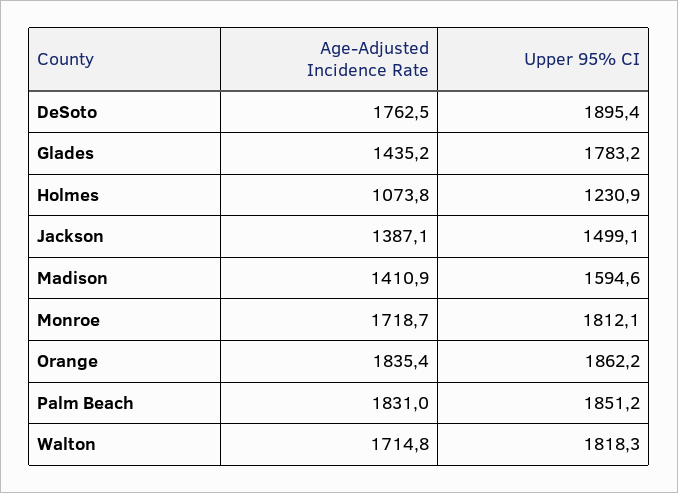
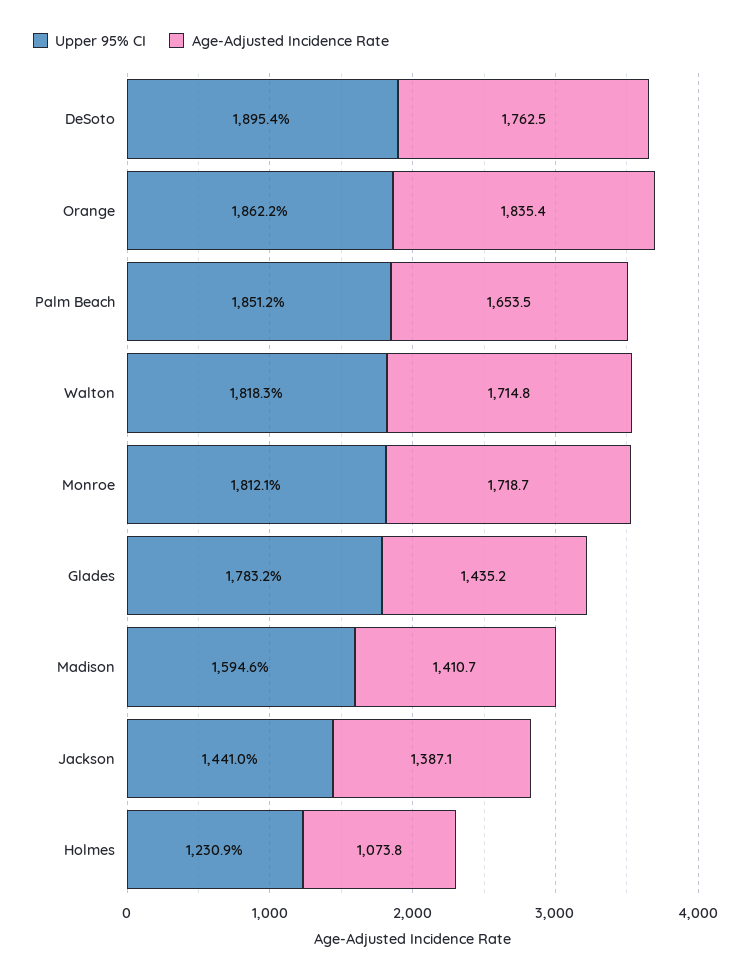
Upper 95% CI, Jackson: 1499.1 -> 1441
Age-Adjusted Incidence Rate, Madison: 1410.9 -> 1410.7
Age-Adjusted Incidence Rate, Palm Beach: 1831 -> 1653.5

